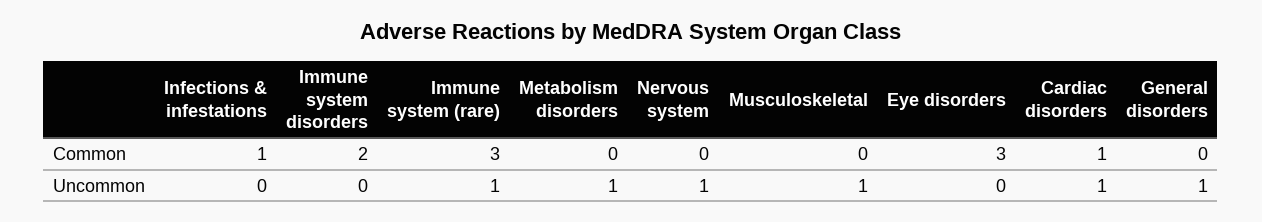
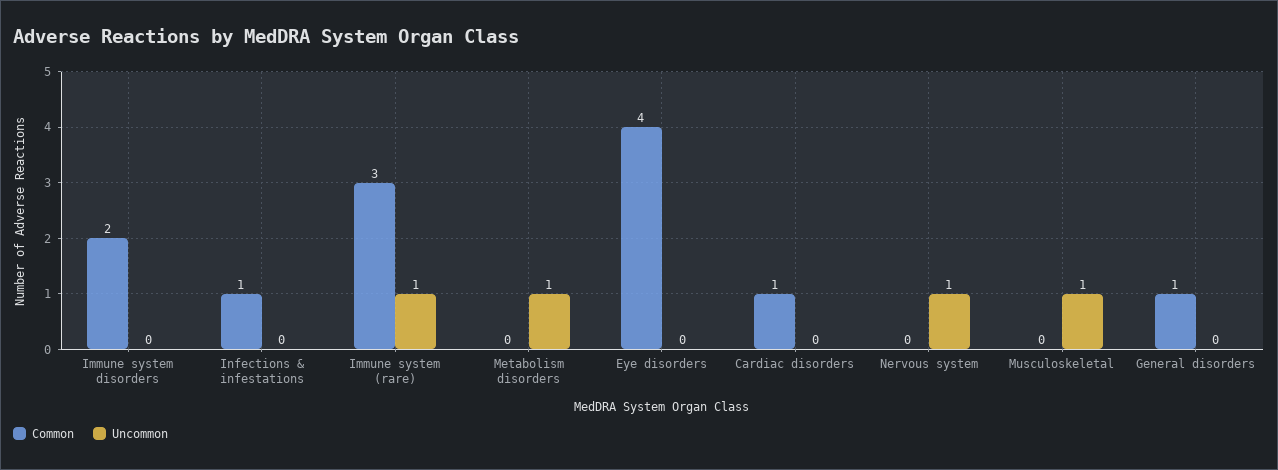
Common, Eye disorders: 3 -> 4
Common, General disorders: 0 -> 1
Uncommon, Cardiac disorders: 1 -> 0
Uncommon, General disorders: 1 -> 0

